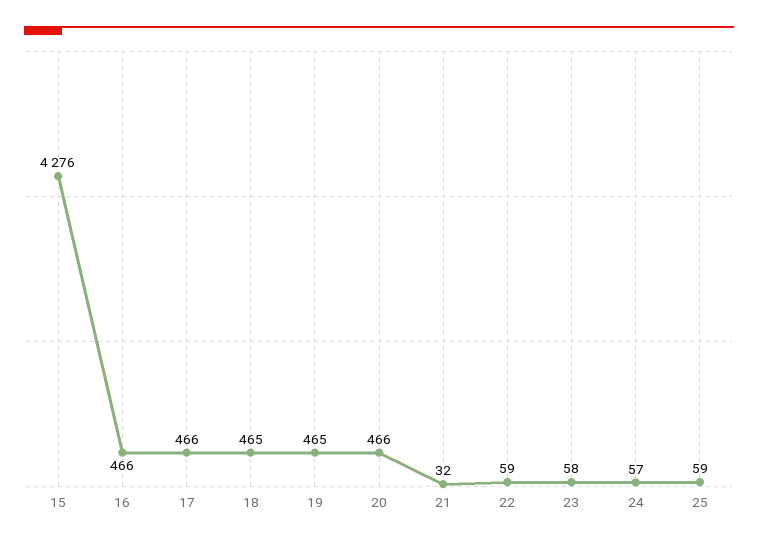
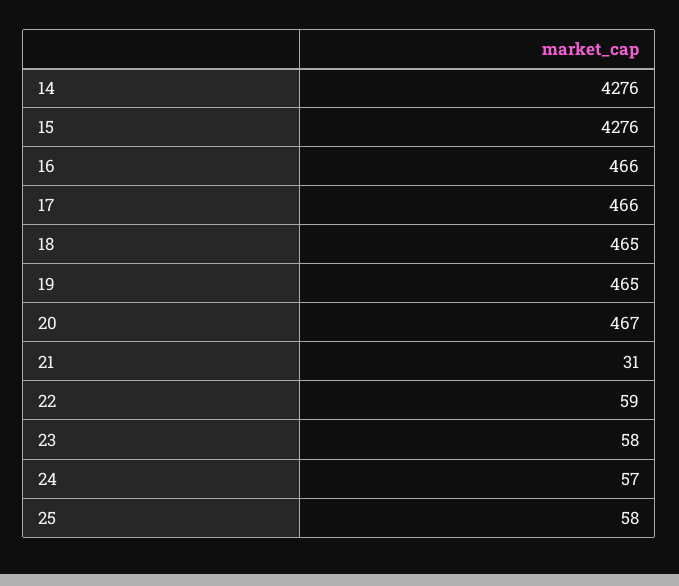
20: 466 -> 467
21: 32 -> 31
25: 59 -> 58
14: none -> 4276

